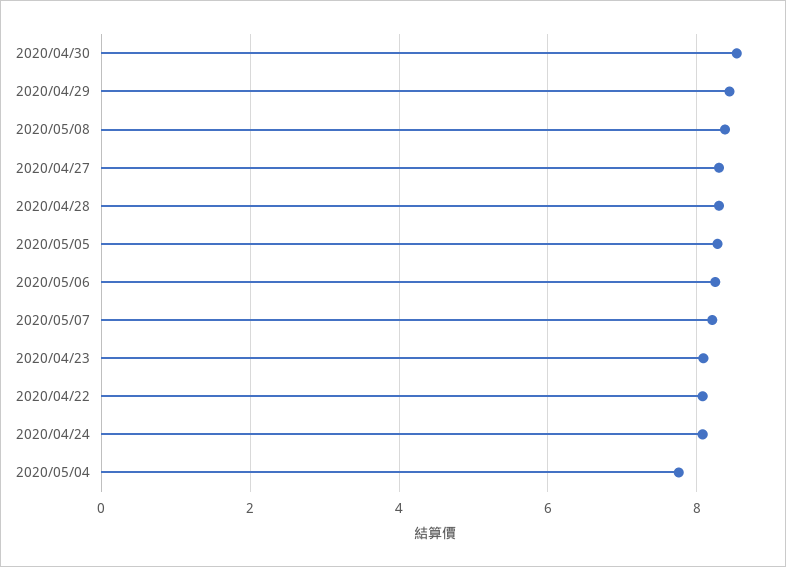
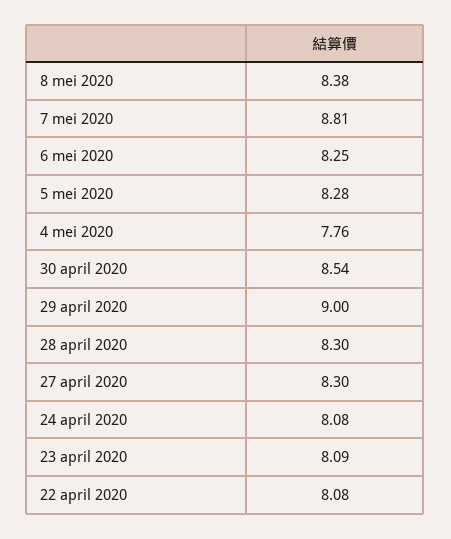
2020/04/29: 8.4 -> 9
2020/05/07: 8.2 -> 8.81

